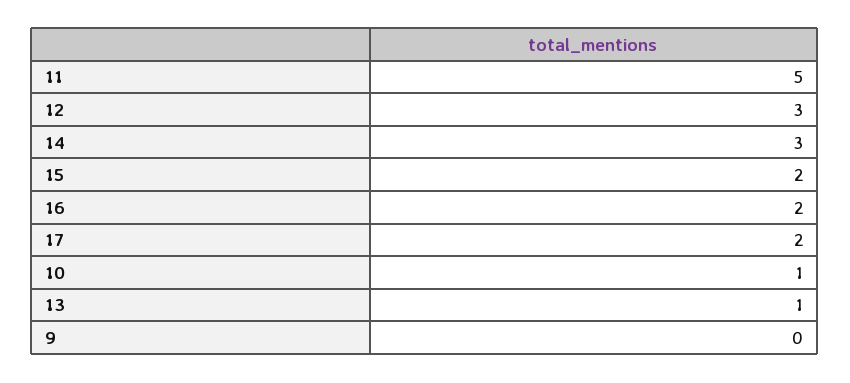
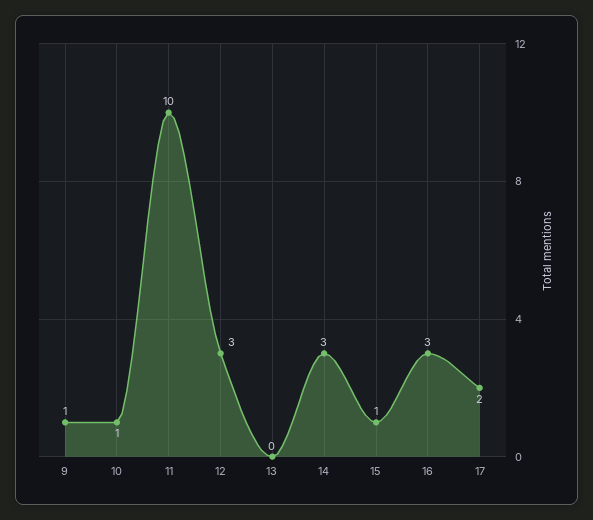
11: 5 -> 10
15: 2 -> 1
16: 2 -> 3
13: 1 -> 0
9: 0 -> 1

